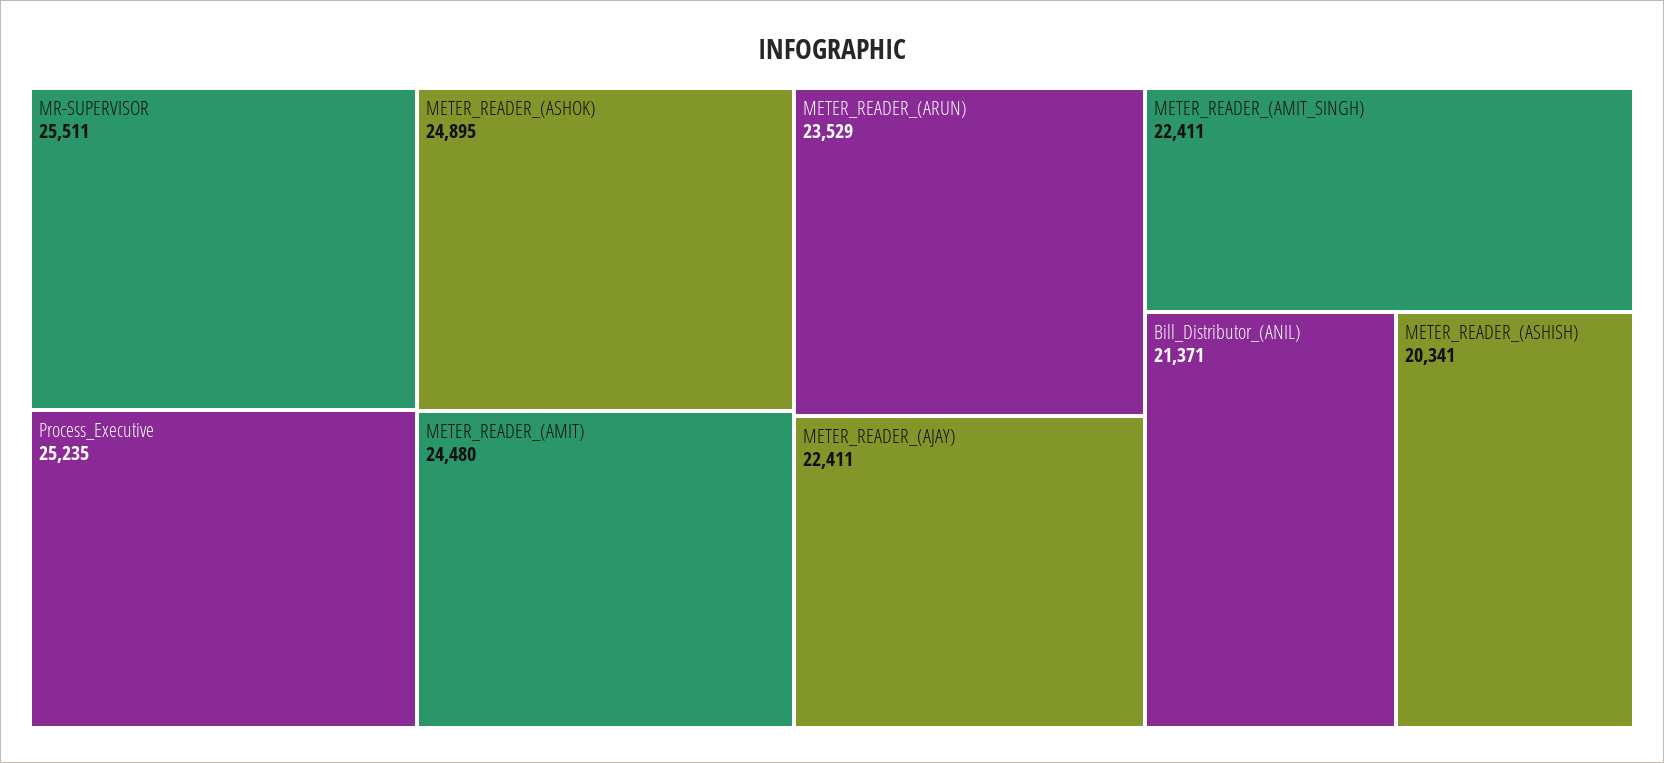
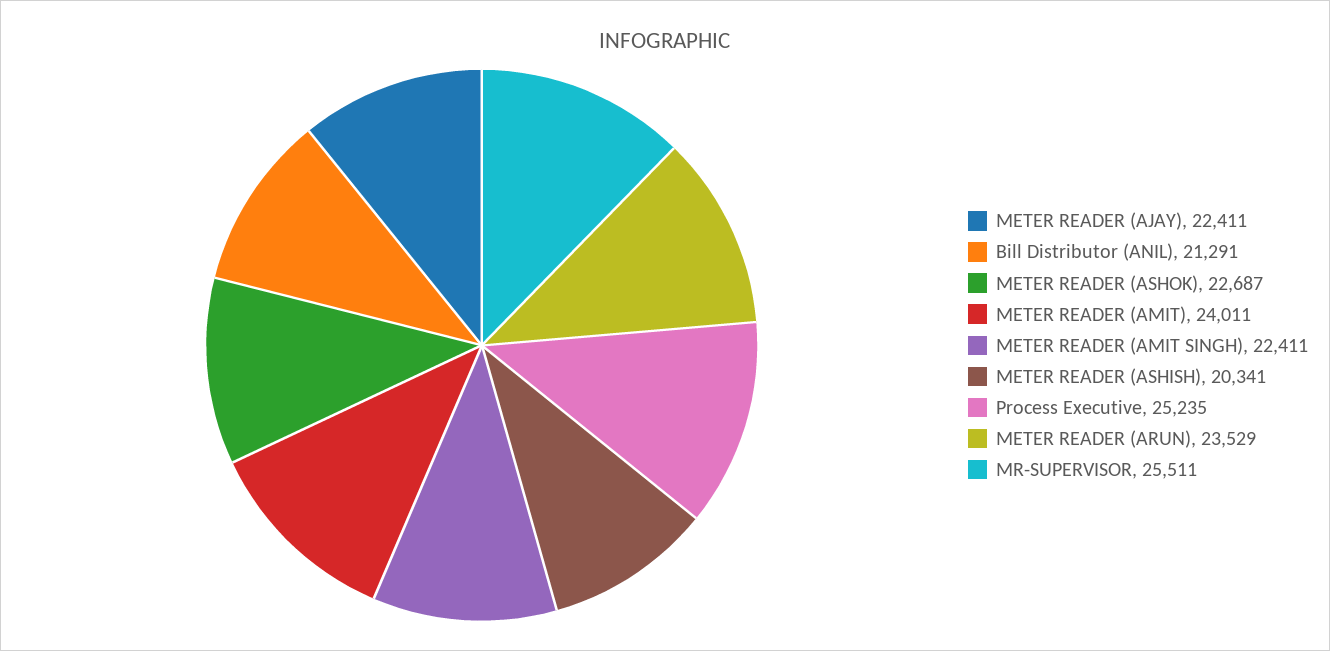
METER_READER_(ASHOK): 24895 -> 22687
METER_READER_(AMIT): 24480 -> 24011
Bill_Distributor_(ANIL): 21371 -> 21291

